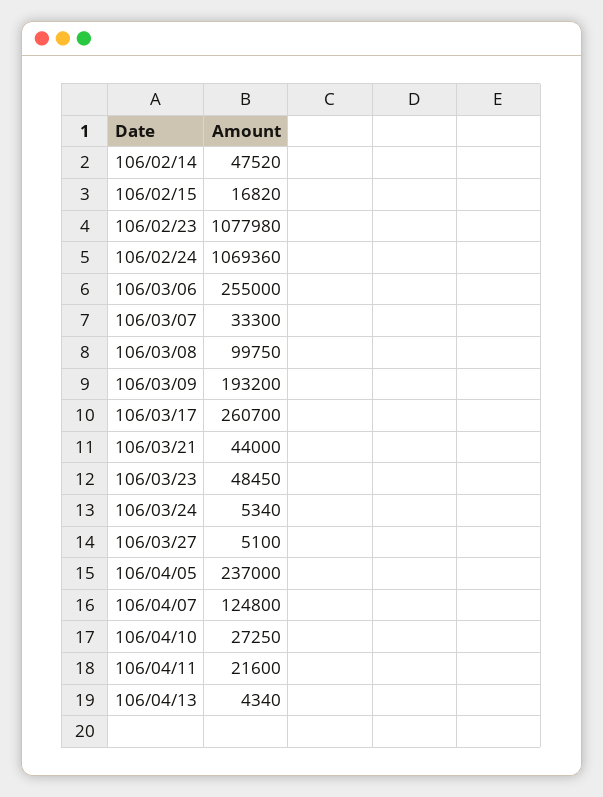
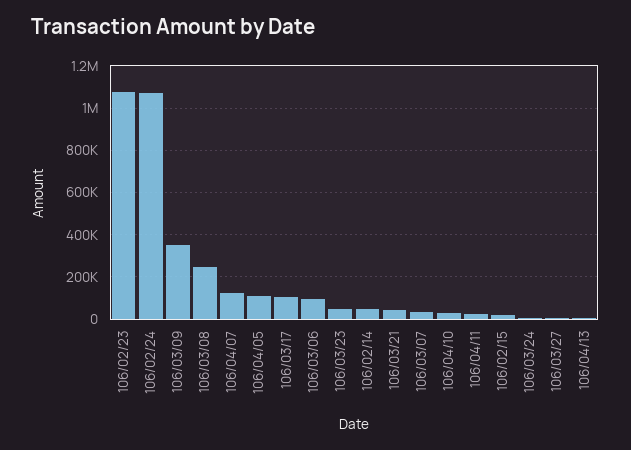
106/03/06: 255000 -> 100000
106/03/08: 99750 -> 250000
106/03/09: 193200 -> 350000
106/03/17: 260700 -> 100000
106/04/05: 237000 -> 100000

